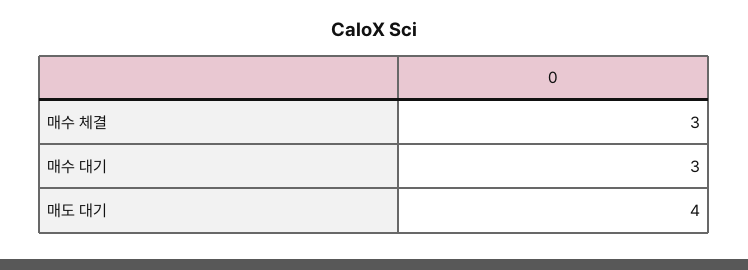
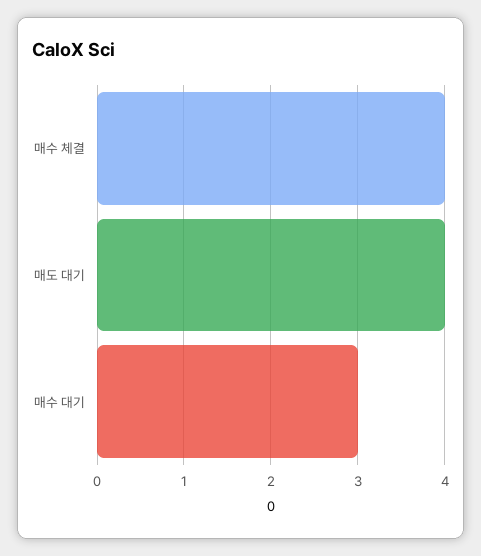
매수 체결: 3 -> 4

